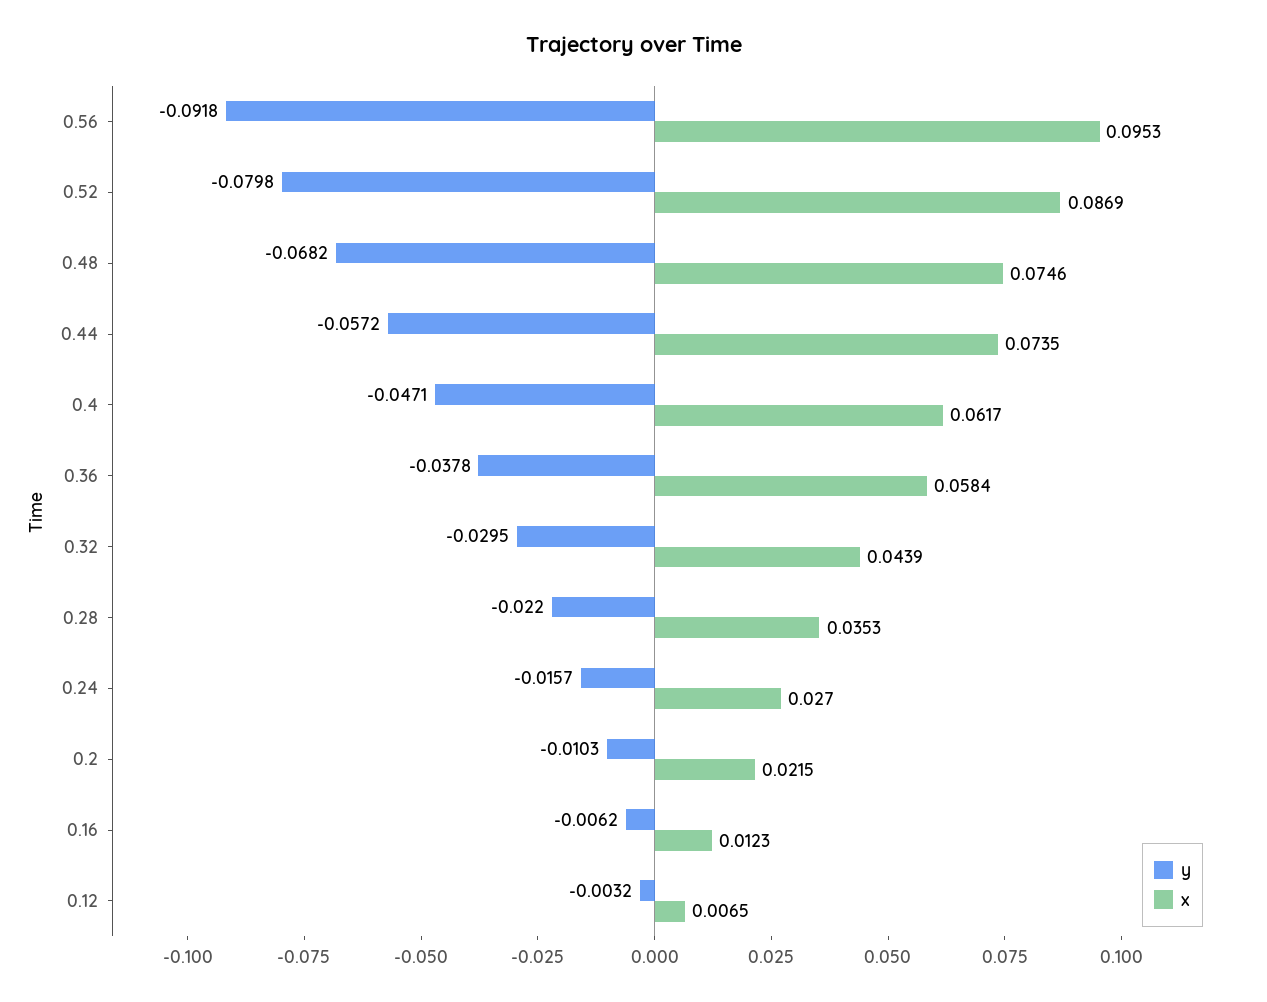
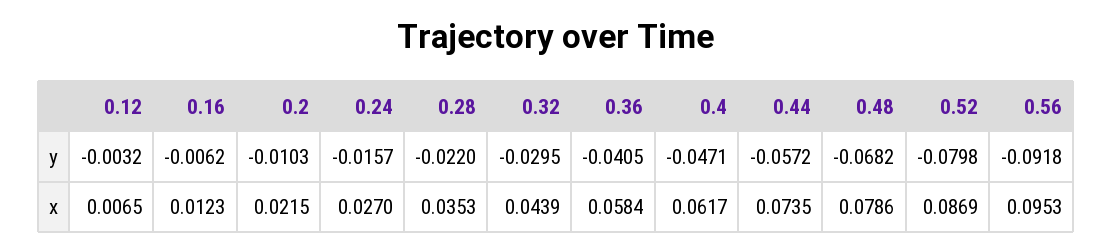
x, 0.48: 0.0746 -> 0.0786
y, 0.36: -0.0378 -> -0.0405

